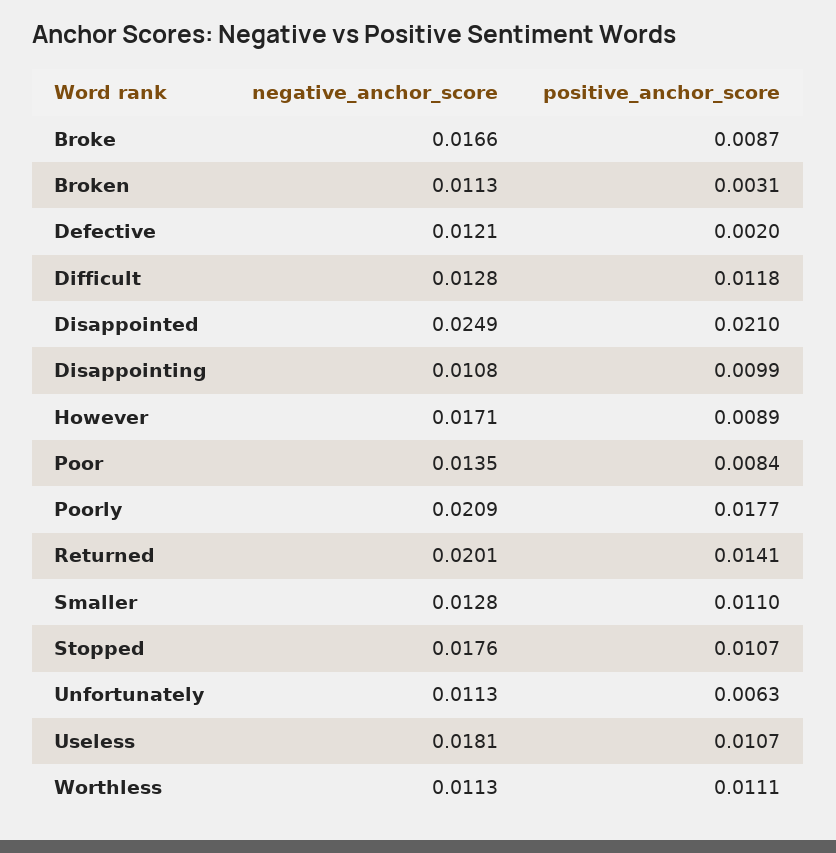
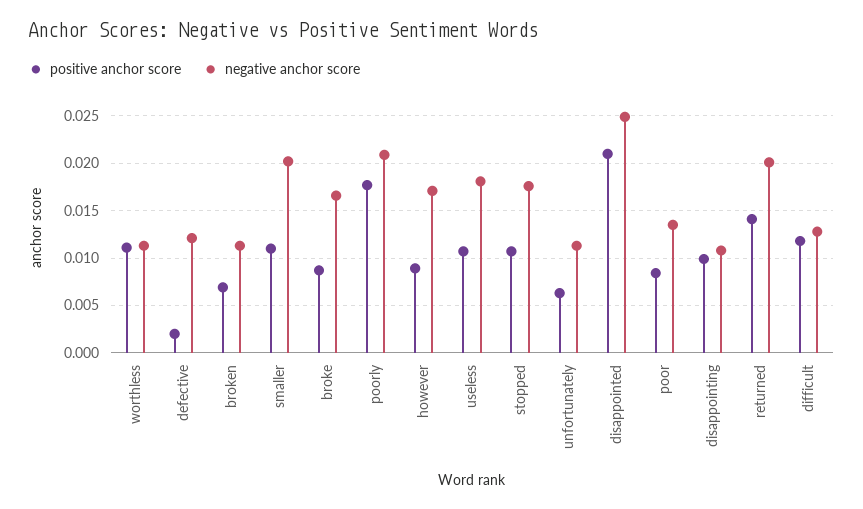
positive_anchor_score, Broken: 0.0031 -> 0.007
negative_anchor_score, Smaller: 0.0128 -> 0.02

